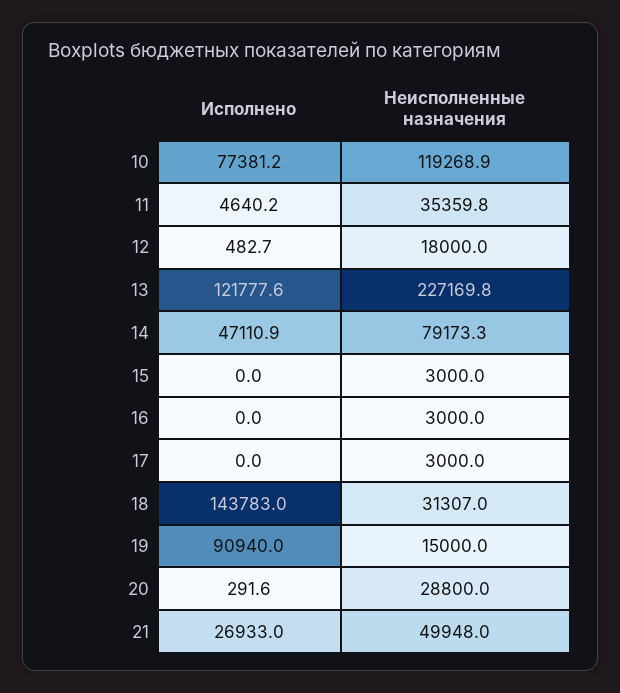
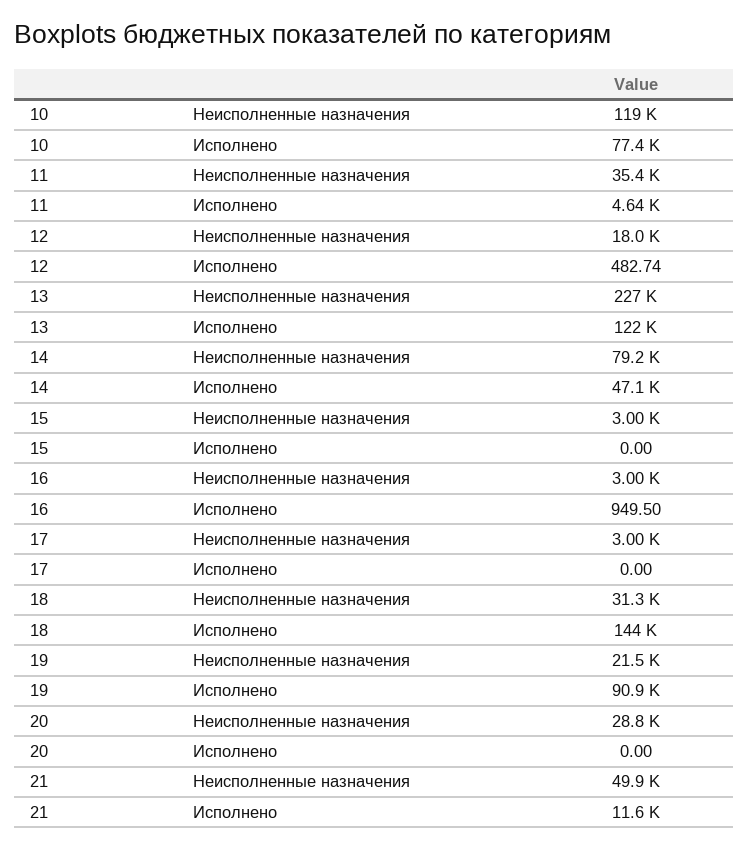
Исполнено, 16: 0 -> 949.5
Неисполненные назначения, 19: 15000 -> 21500
Исполнено, 20: 291.6 -> 0
Исполнено, 21: 26933 -> 11600

